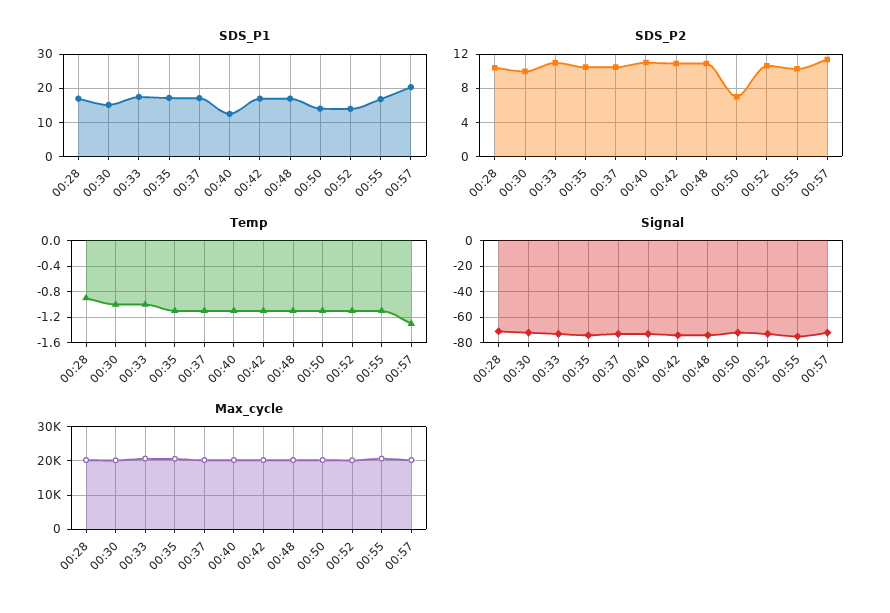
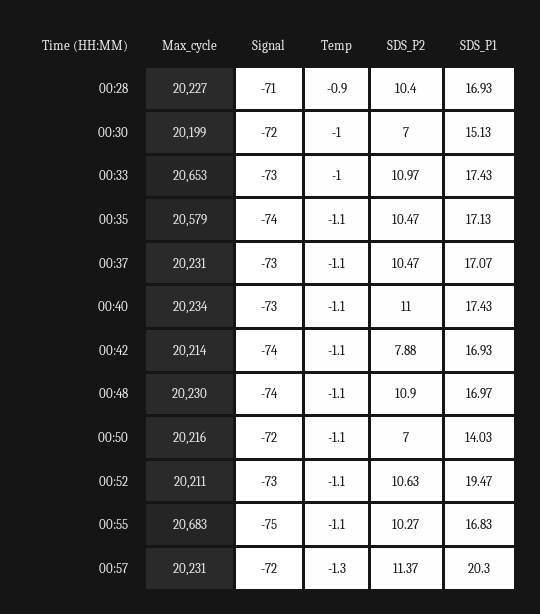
SDS_P1, 00:40: 12 -> 17.43
SDS_P1, 00:52: 14 -> 19.47
SDS_P2, 00:30: 10 -> 7
SDS_P2, 00:42: 11 -> 7.88

